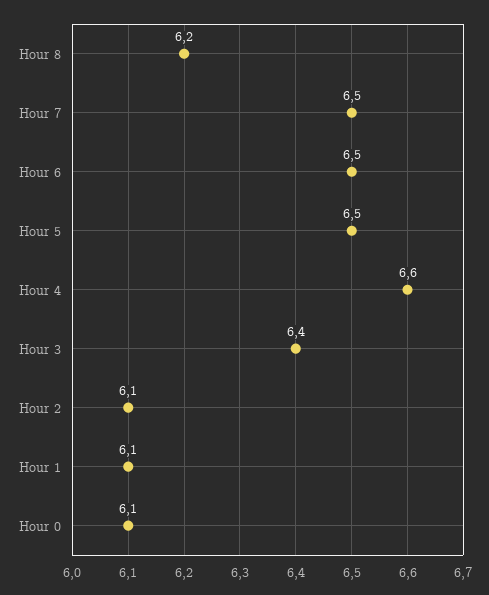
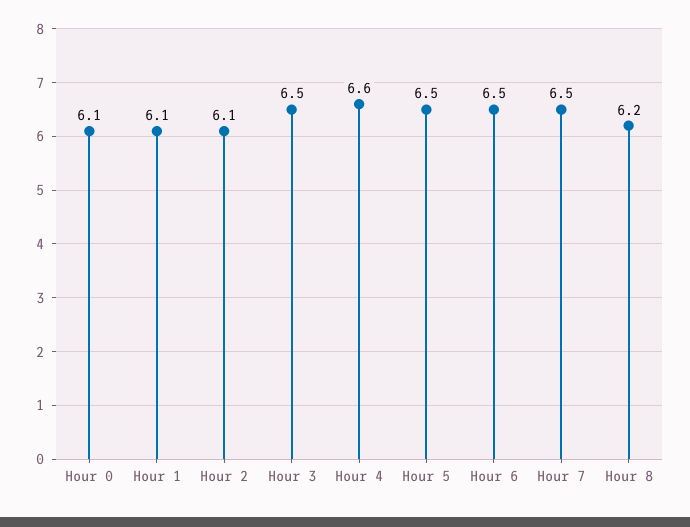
Hour 3: 6.4 -> 6.5

